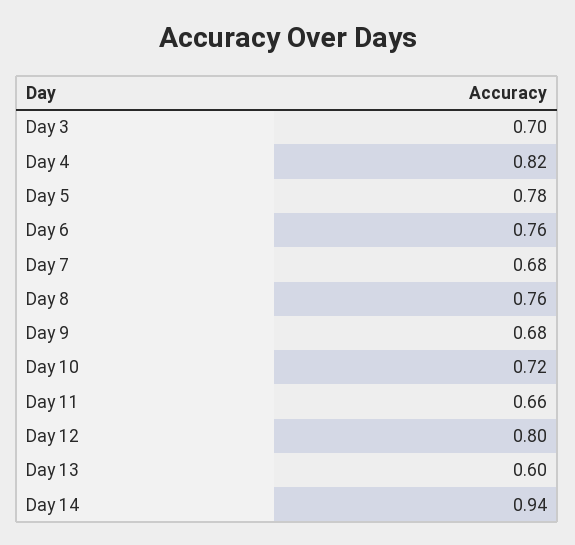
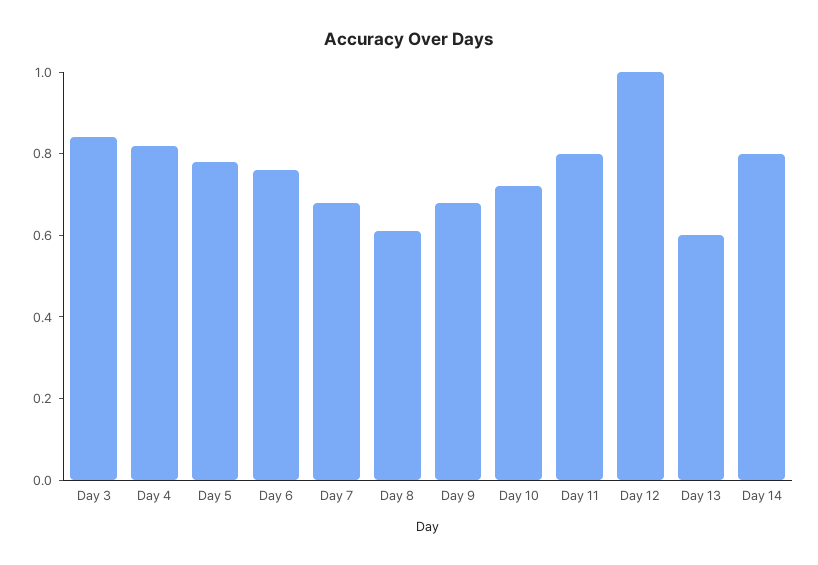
Day 3: 0.7 -> 0.85
Day 8: 0.76 -> 0.6
Day 11: 0.66 -> 0.8
Day 12: 0.8 -> 1
Day 14: 0.94 -> 0.8

